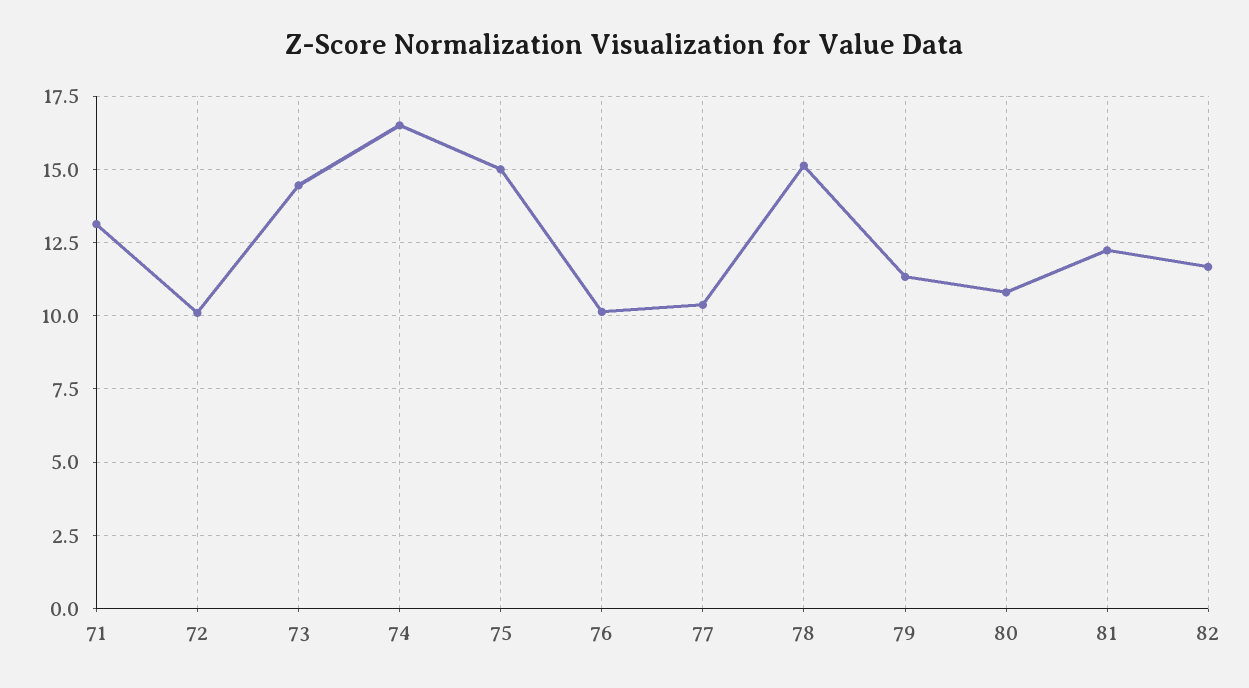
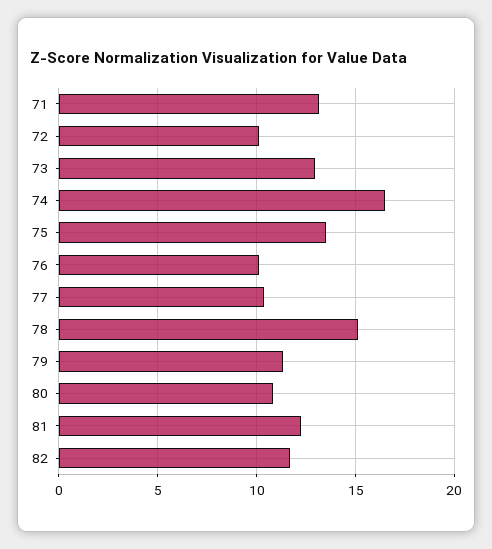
73: 14.5 -> 13
75: 15 -> 13.5

